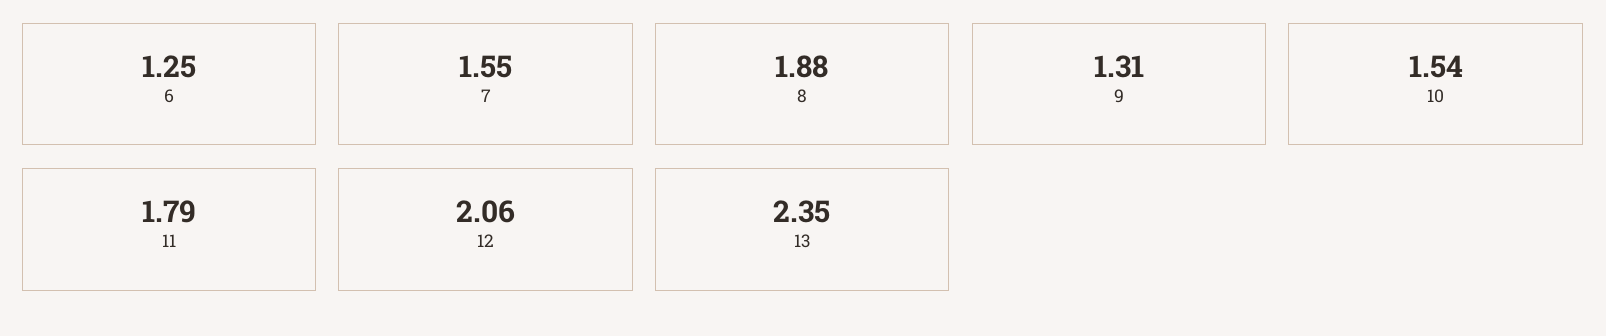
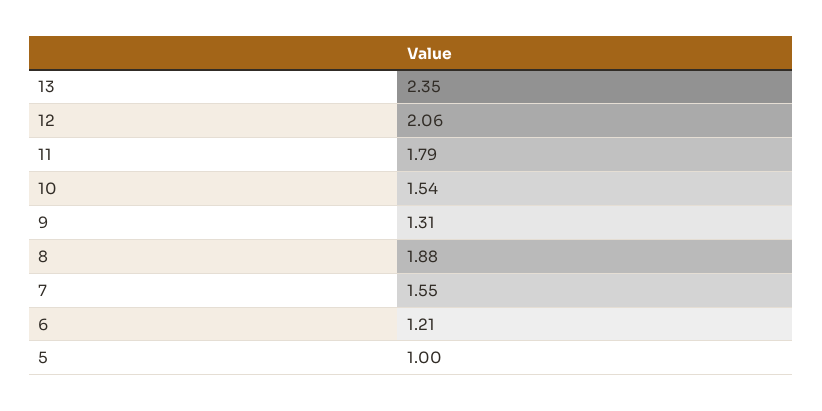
6: 1.25 -> 1.21
5: none -> 1

